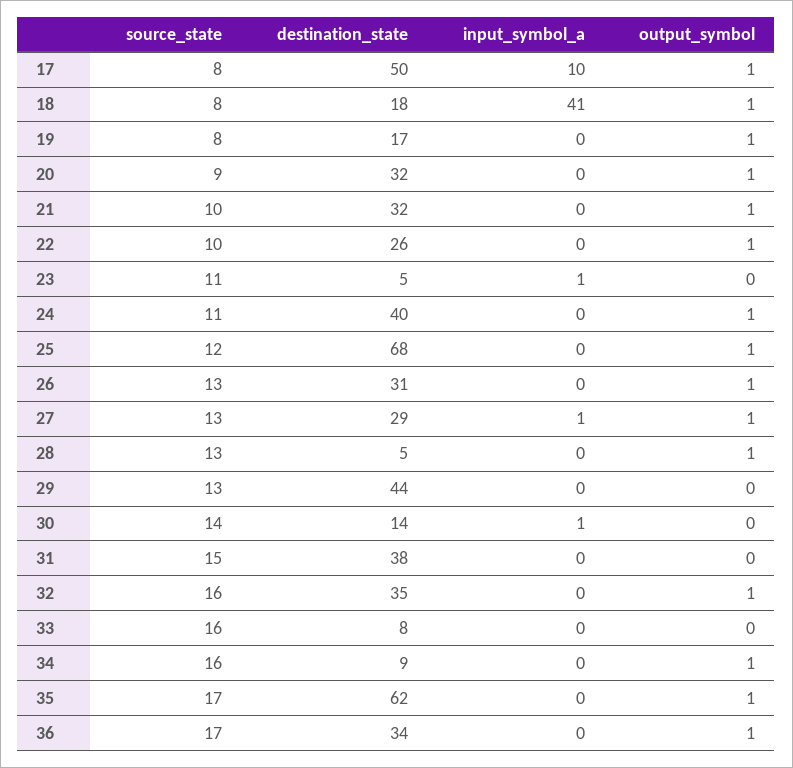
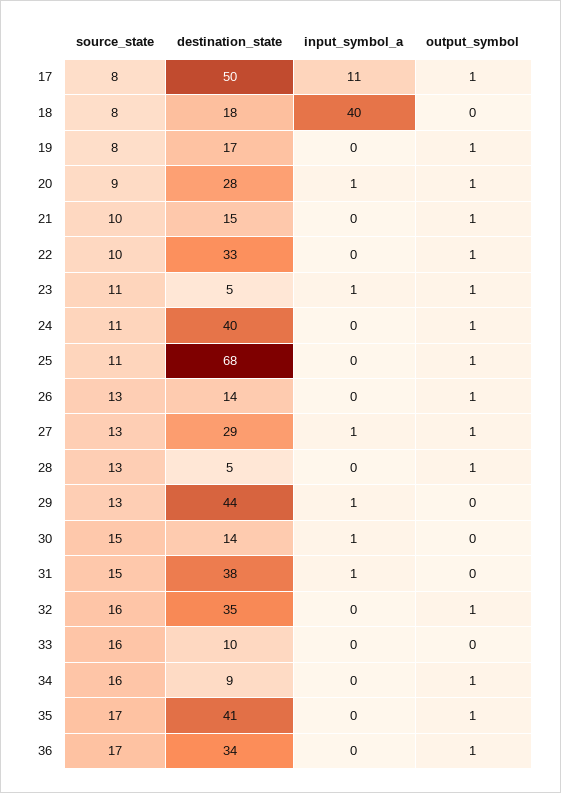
input_symbol_a, 17: 10 -> 11
input_symbol_a, 18: 41 -> 40
output_symbol, 18: 1 -> 0
destination_state, 20: 32 -> 28
input_symbol_a, 20: 0 -> 1
destination_state, 21: 32 -> 15
destination_state, 22: 26 -> 33
output_symbol, 23: 0 -> 1
source_state, 25: 12 -> 11
destination_state, 26: 31 -> 14
input_symbol_a, 29: 0 -> 1
source_state, 30: 14 -> 15
input_symbol_a, 31: 0 -> 1
destination_state, 33: 8 -> 10
destination_state, 35: 62 -> 41

